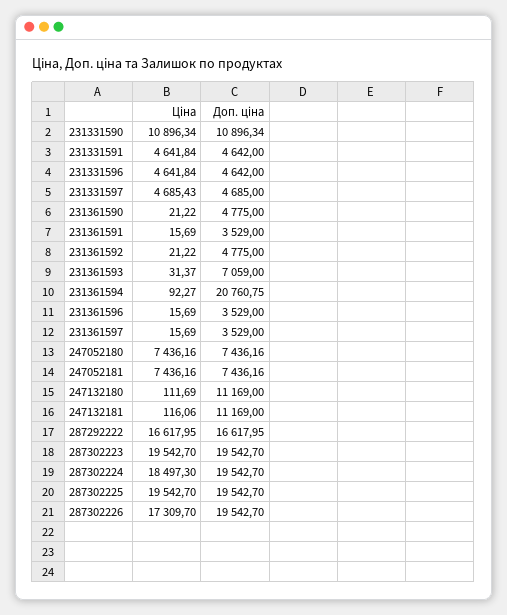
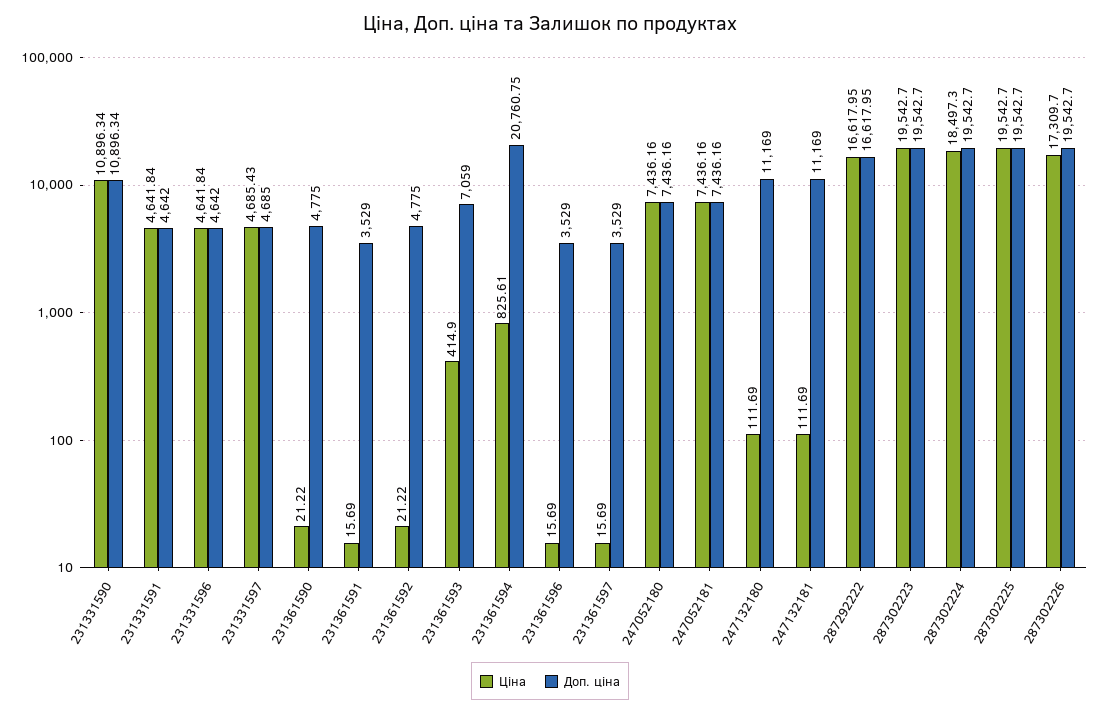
Ціна, 231361593: 31.37 -> 414.9
Ціна, 231361594: 92.27 -> 825.61
Ціна, 247132181: 116.06 -> 111.69

